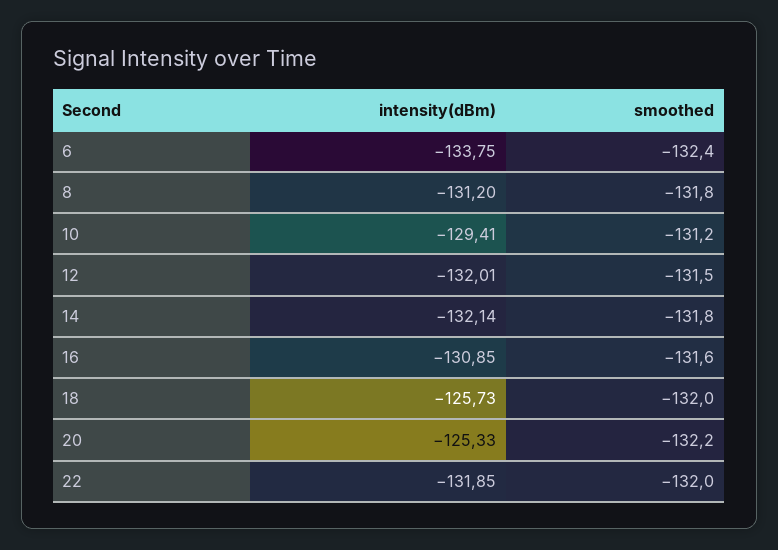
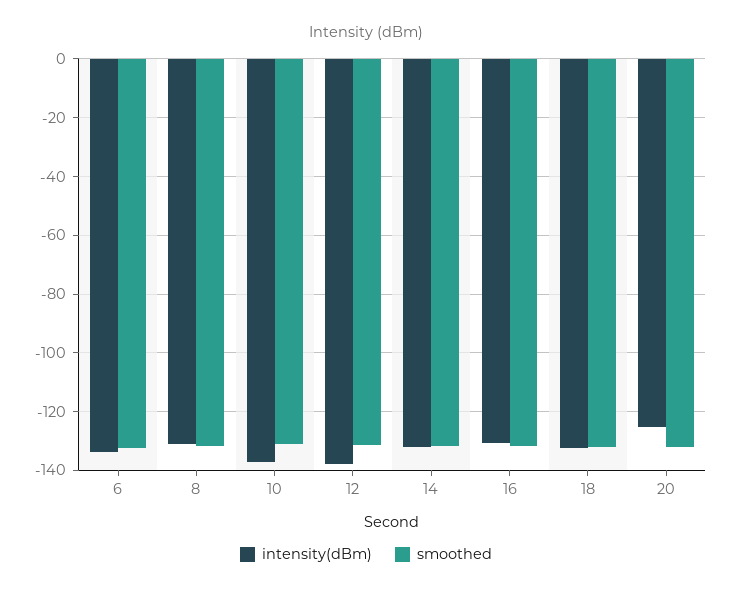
intensity(dBm), 10: -129.41 -> -137.5
intensity(dBm), 12: -132.01 -> -137.5
intensity(dBm), 18: -125.73 -> -132.5
intensity(dBm), 22: -131.85 -> none
smoothed, 22: -132 -> none

